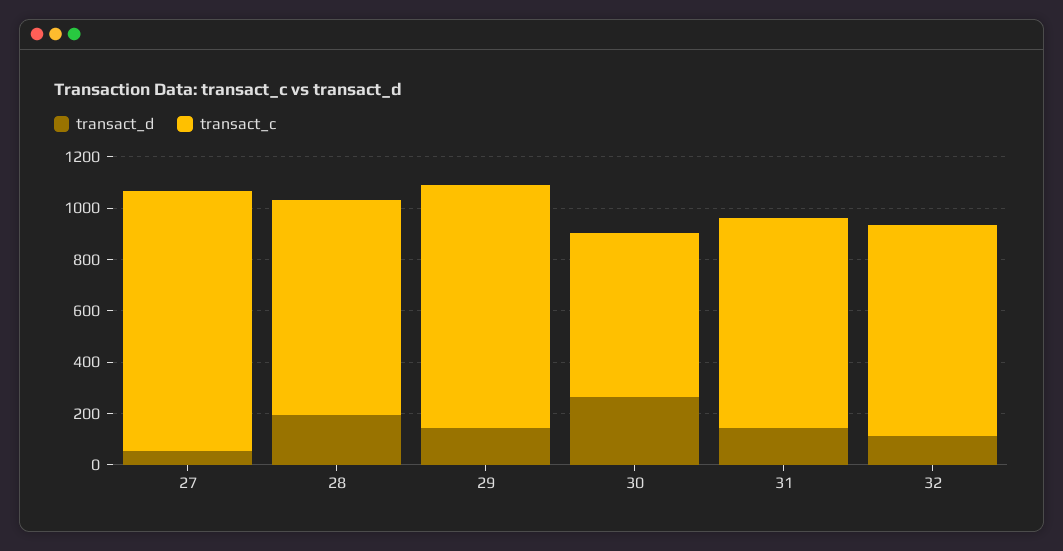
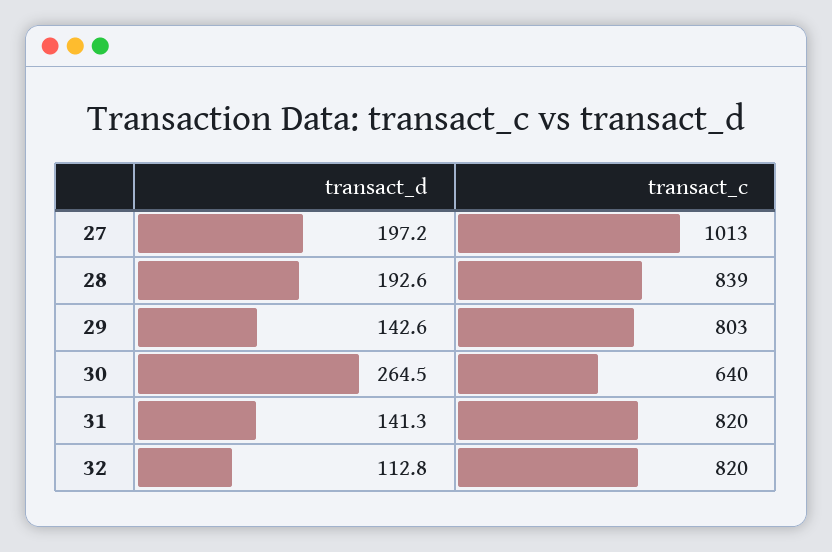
transact_d, 27: 50 -> 197.2
transact_c, 29: 950 -> 803

